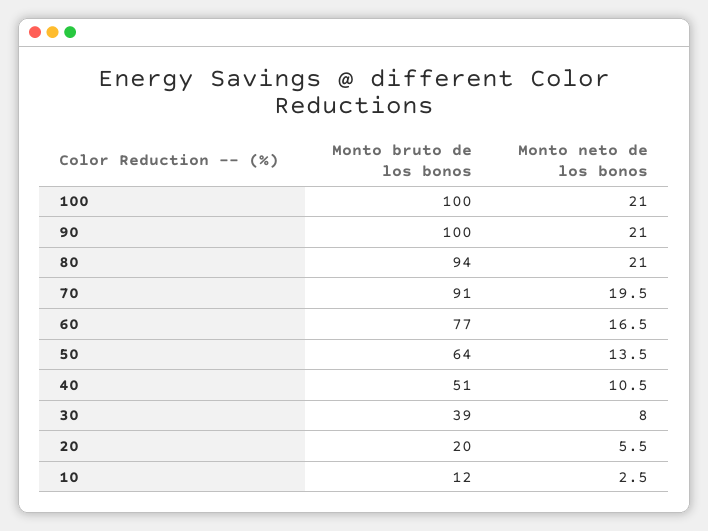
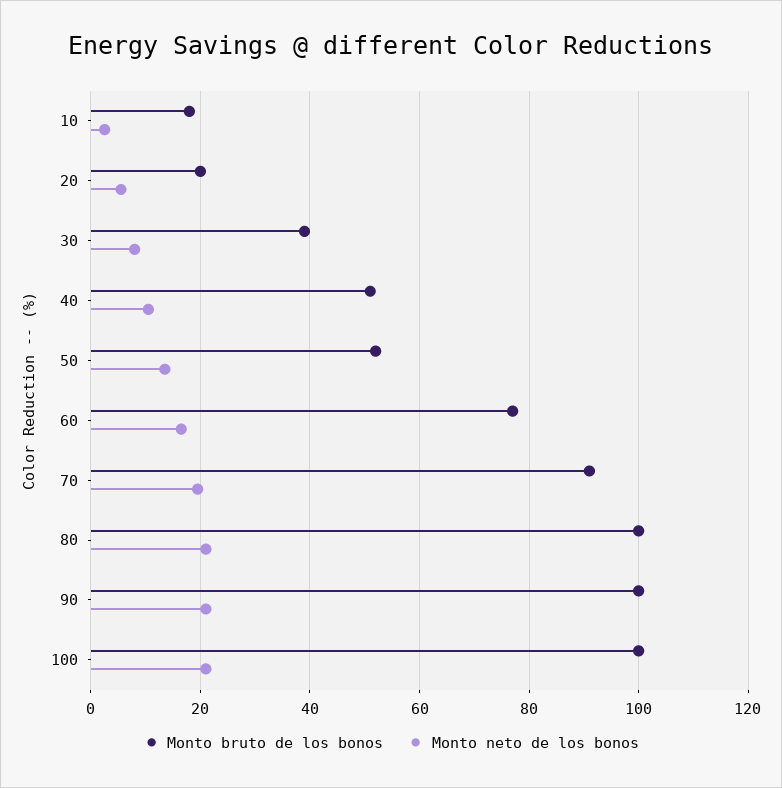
Monto bruto de los bonos, 80: 94 -> 100
Monto bruto de los bonos, 50: 64 -> 52
Monto bruto de los bonos, 10: 12 -> 18

